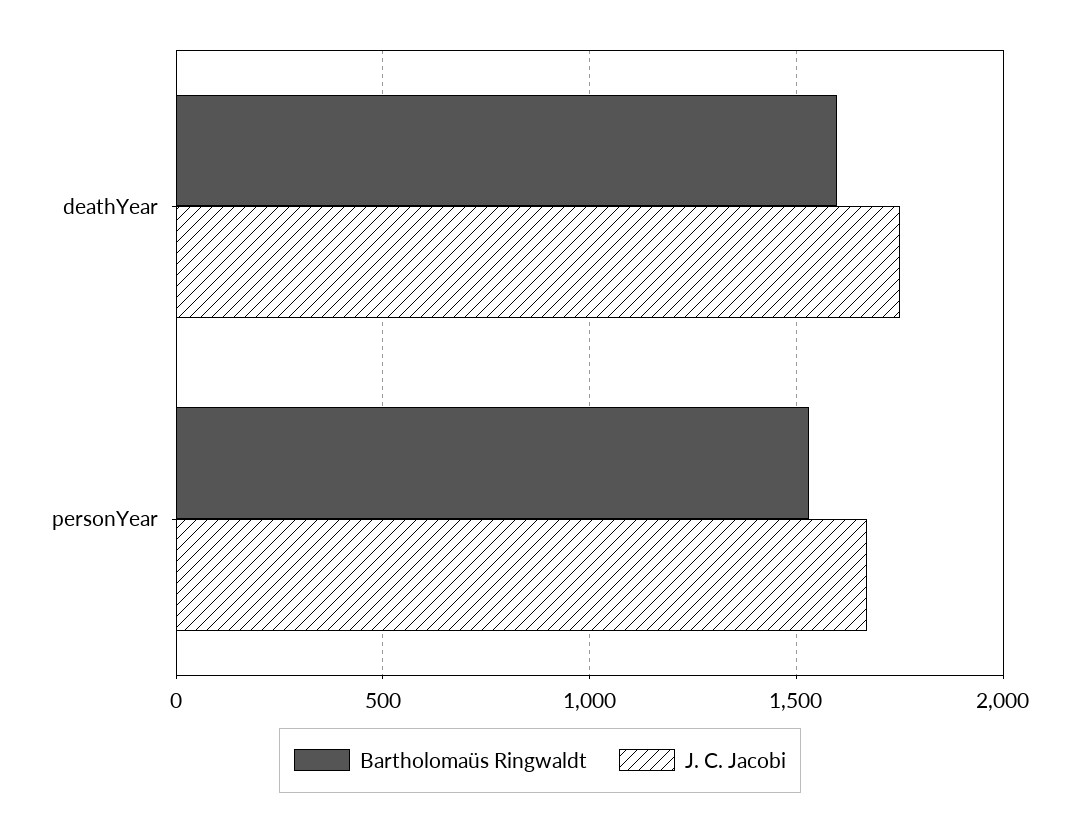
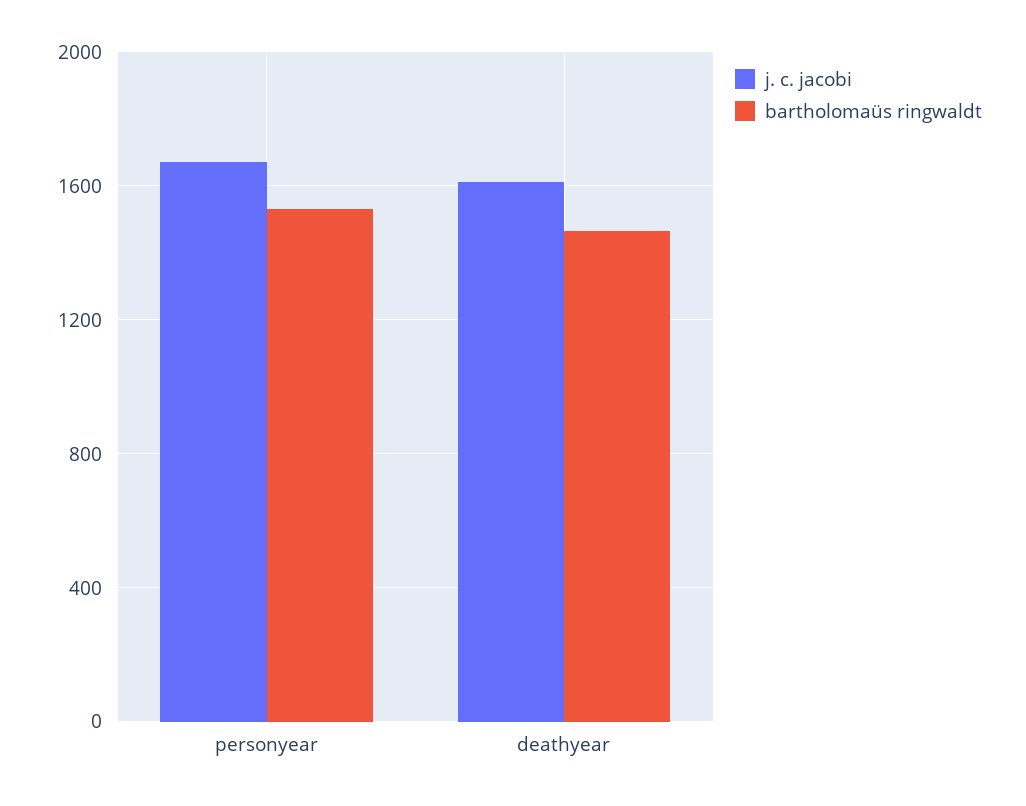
Bartholomaüs Ringwaldt, deathYear: 1600 -> 1450
J. C. Jacobi, deathYear: 1750 -> 1600

